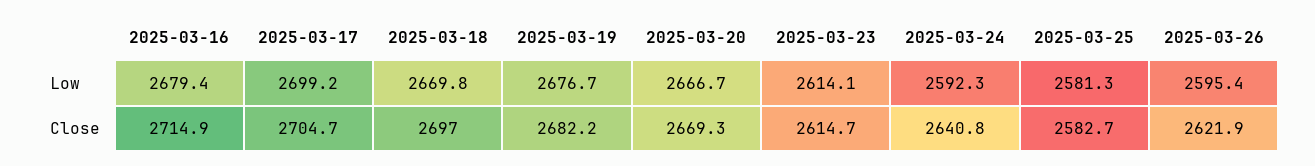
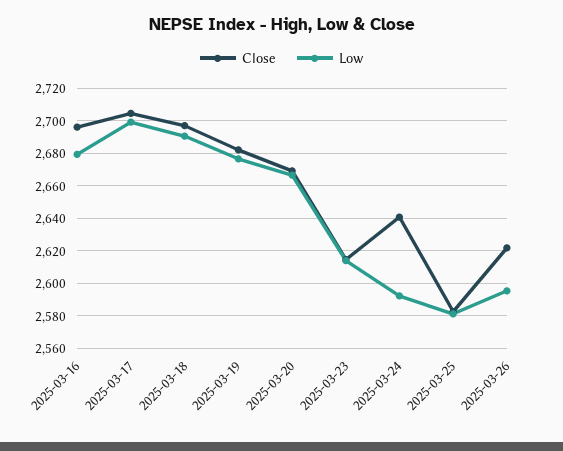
Low, 2025-03-18: 2669.8 -> 2690
Close, 2025-03-16: 2714.9 -> 2695

